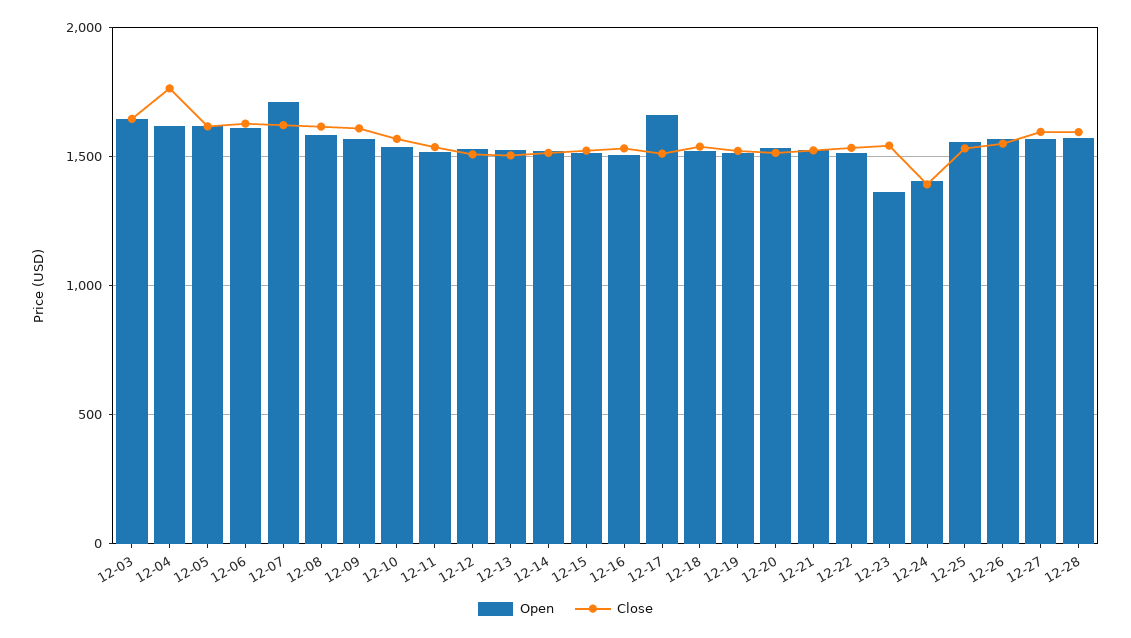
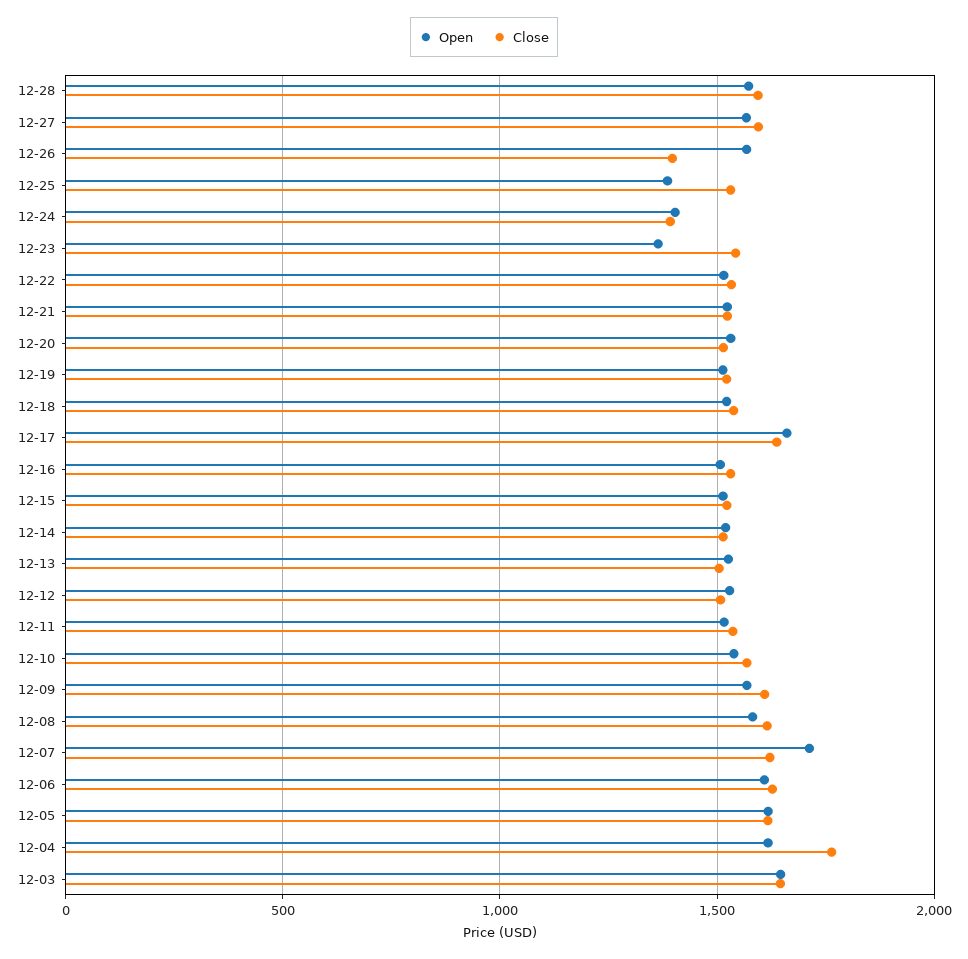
Close, 12-17: 1500 -> 1650
Open, 12-25: 1550 -> 1400
Close, 12-26: 1550 -> 1400

